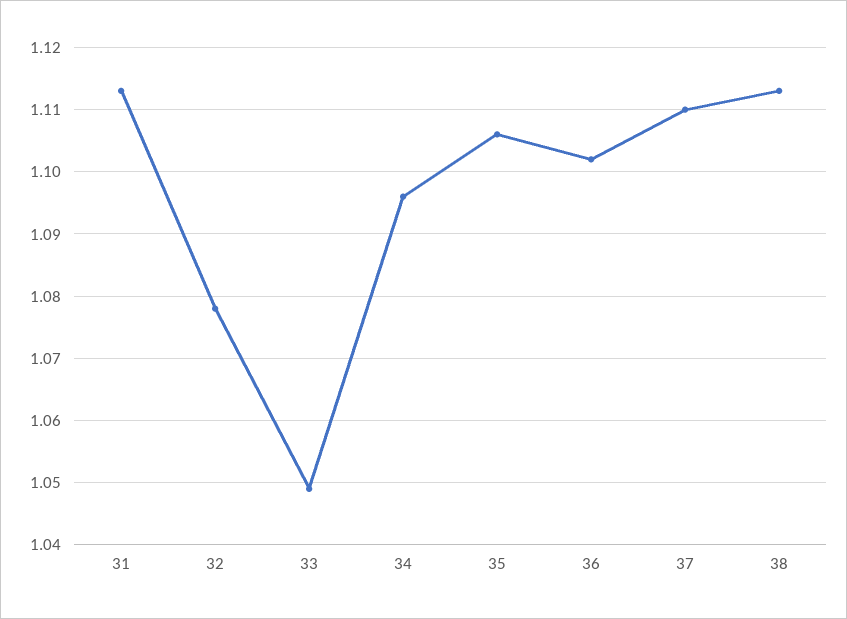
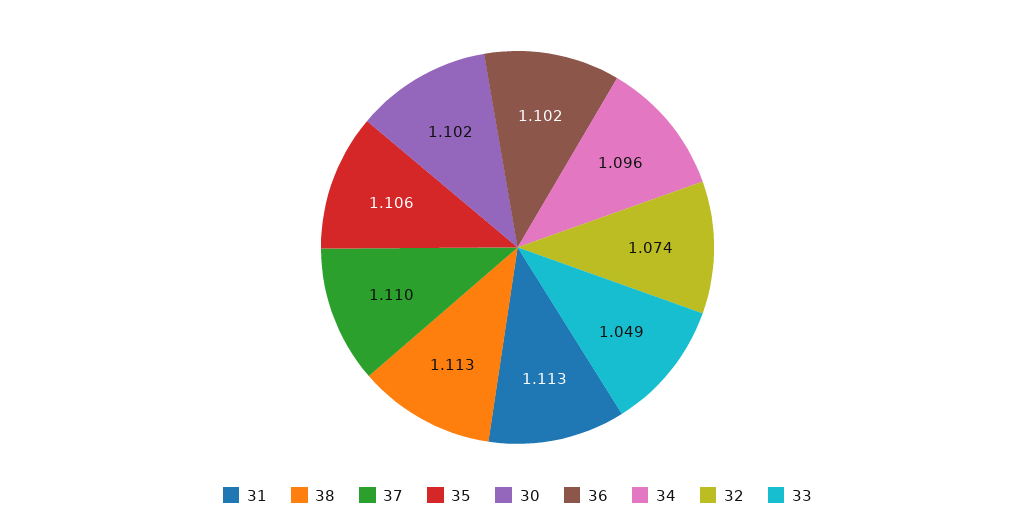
32: 1.078 -> 1.074
30: none -> 1.102

